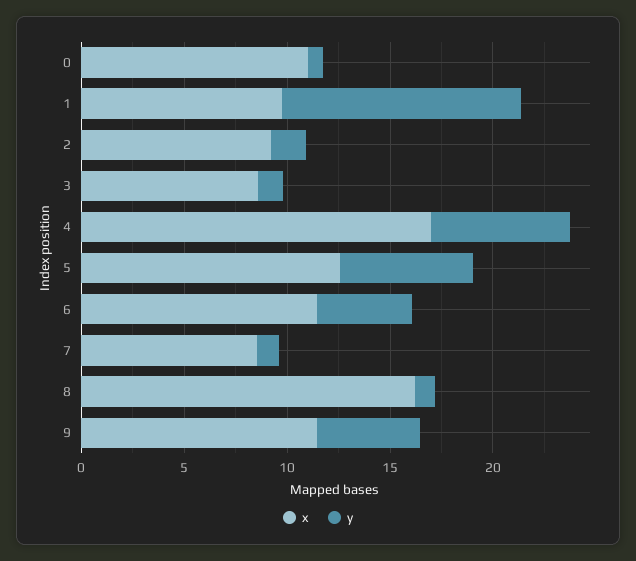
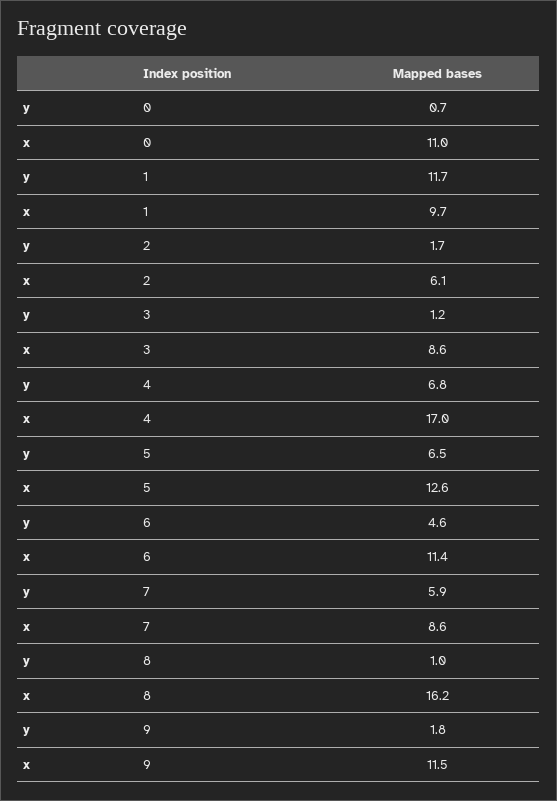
x, 2: 9 -> 6.1
y, 7: 1 -> 5.9
y, 9: 5 -> 1.8

